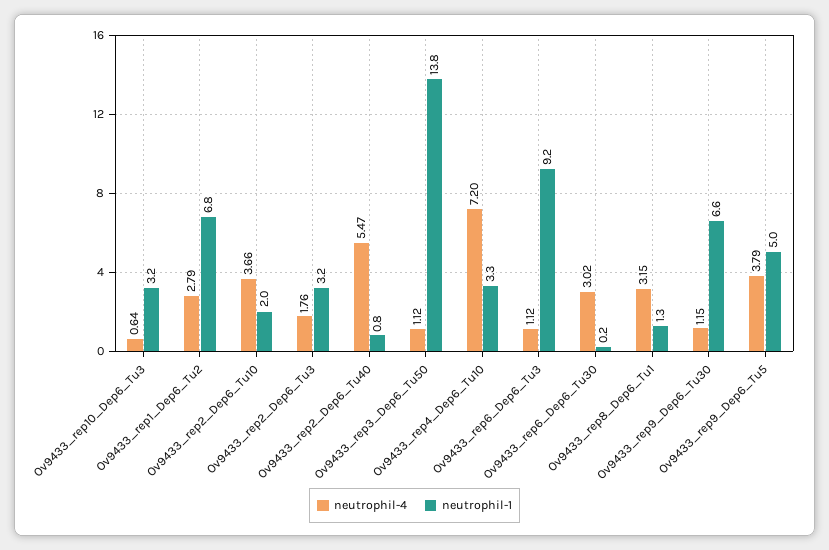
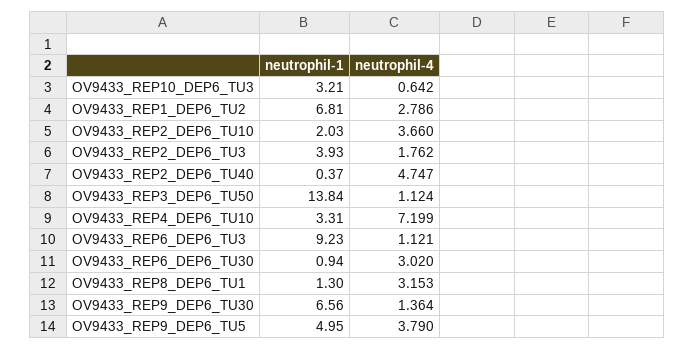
neutrophil-1, Ov9433_rep2_Dep6_Tu3: 3.2 -> 3.93
neutrophil-4, Ov9433_rep2_Dep6_Tu40: 5.47 -> 4.747
neutrophil-1, Ov9433_rep2_Dep6_Tu40: 0.8 -> 0.37
neutrophil-1, Ov9433_rep6_Dep6_Tu30: 0.2 -> 0.94
neutrophil-4, Ov9433_rep9_Dep6_Tu30: 1.15 -> 1.364

